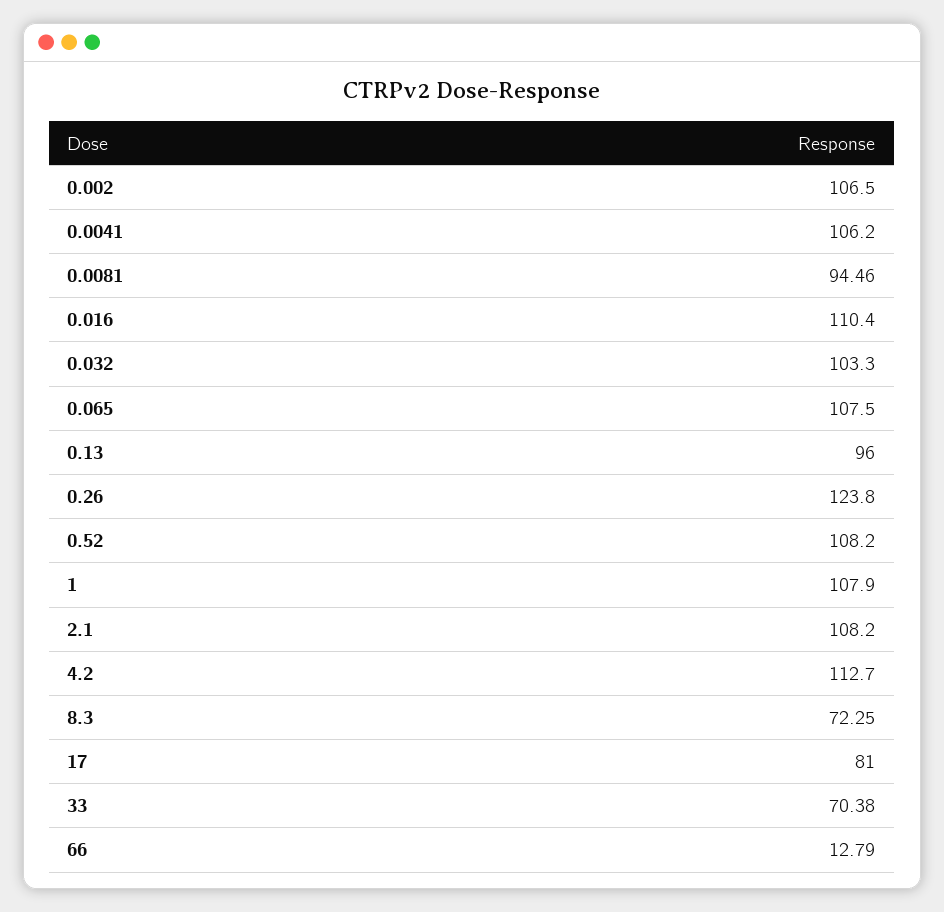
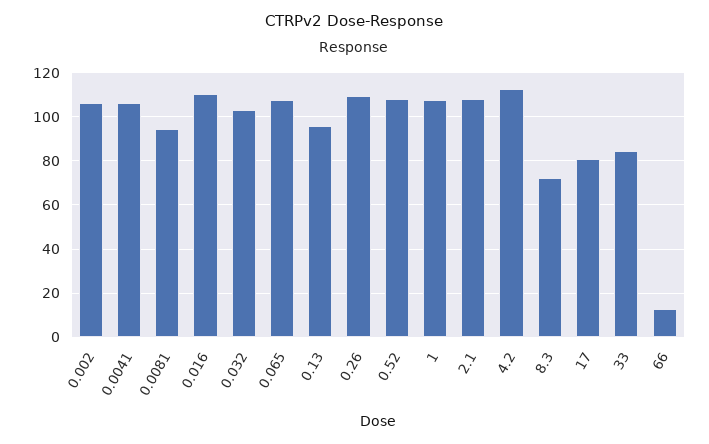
0.26: 123.8 -> 110
33: 70.38 -> 85

